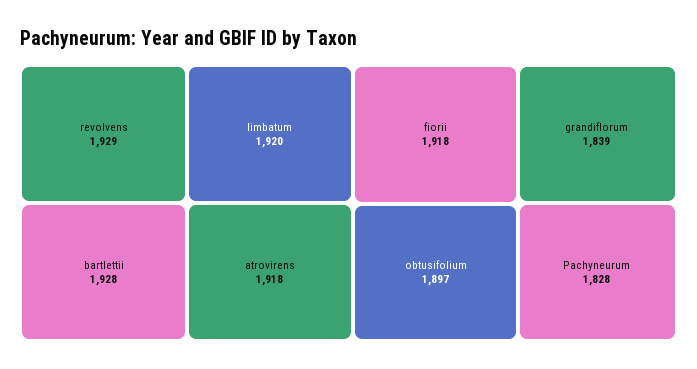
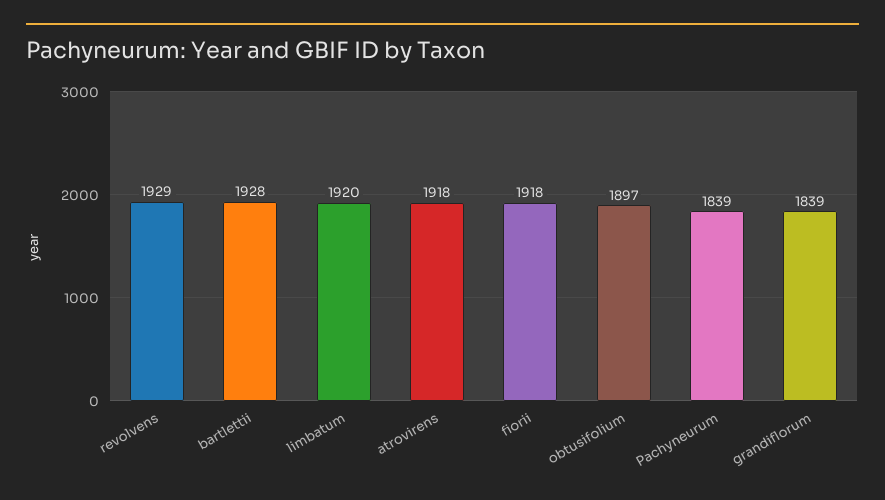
Pachyneurum: 1828 -> 1839

